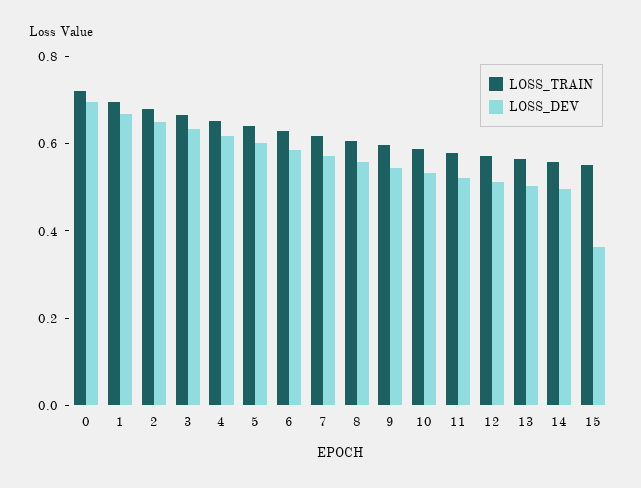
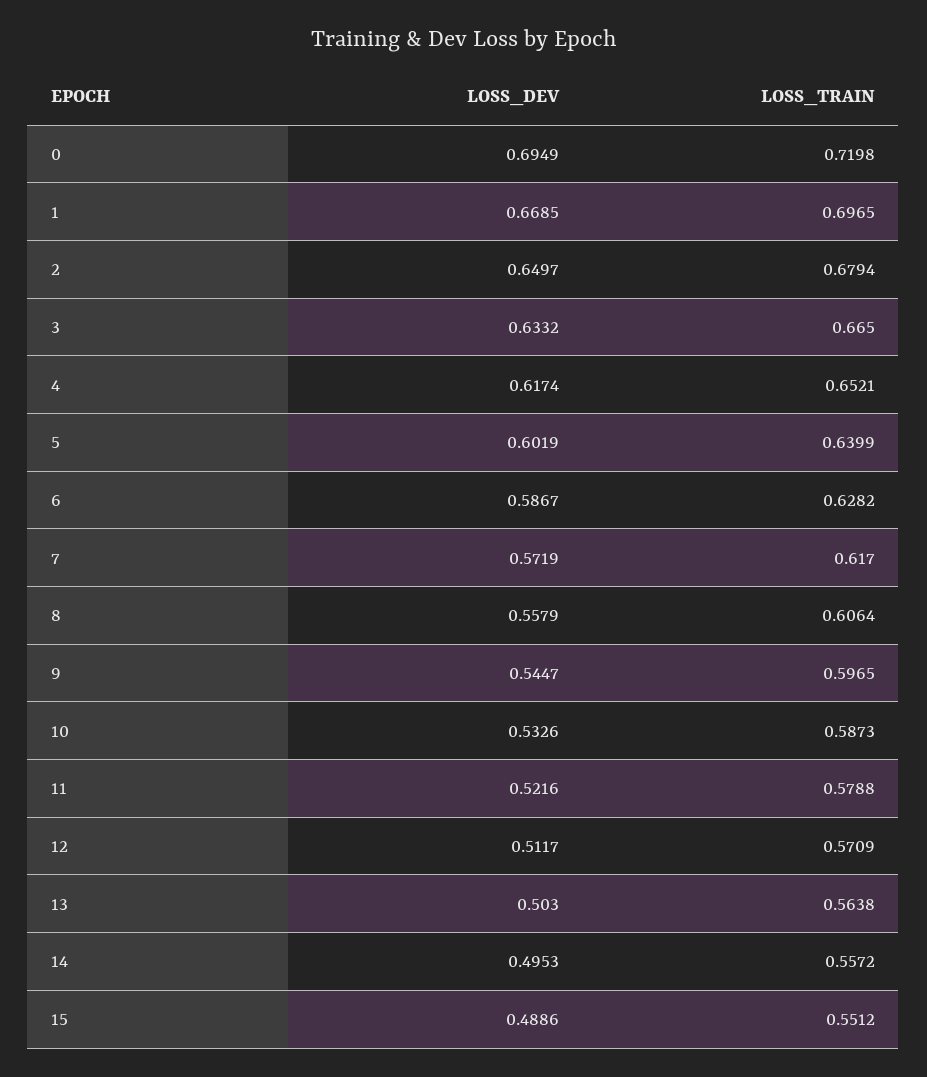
LOSS_DEV, 15: 0.35 -> 0.4886

